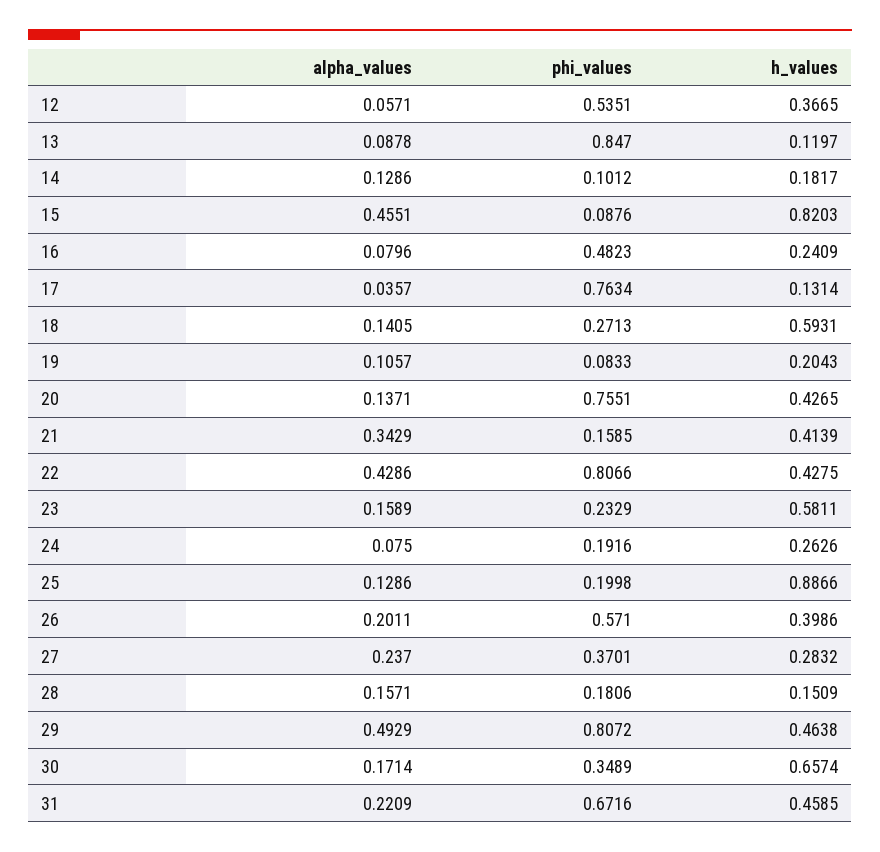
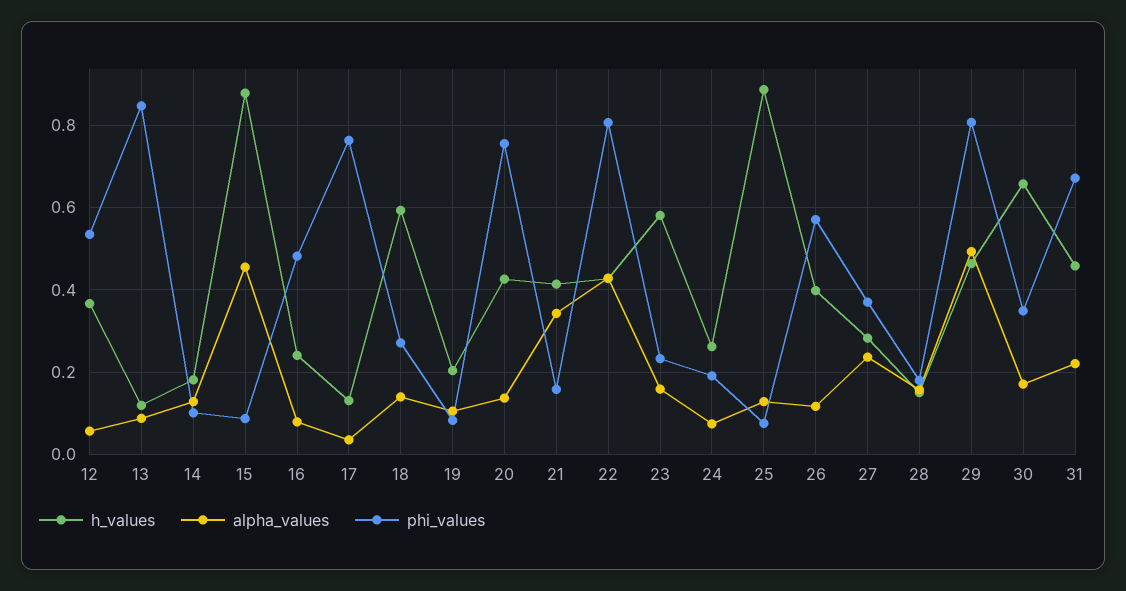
h_values, 15: 0.8203 -> 0.88
phi_values, 25: 0.1998 -> 0.08
alpha_values, 26: 0.2011 -> 0.12

